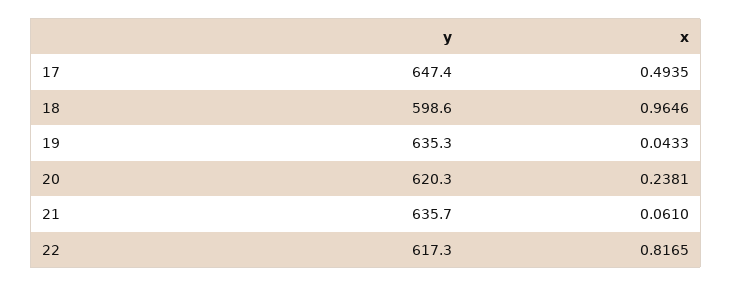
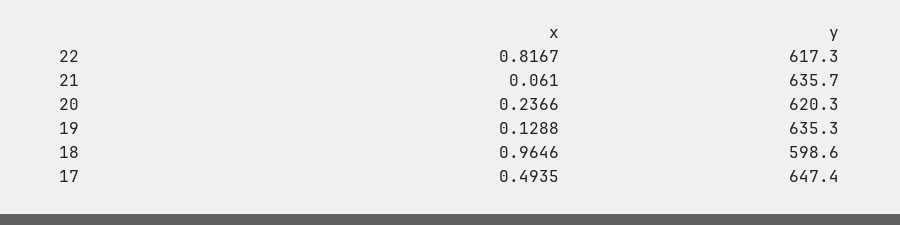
x, 19: 0.0433 -> 0.1288
x, 20: 0.2381 -> 0.2366
x, 22: 0.8165 -> 0.8167

